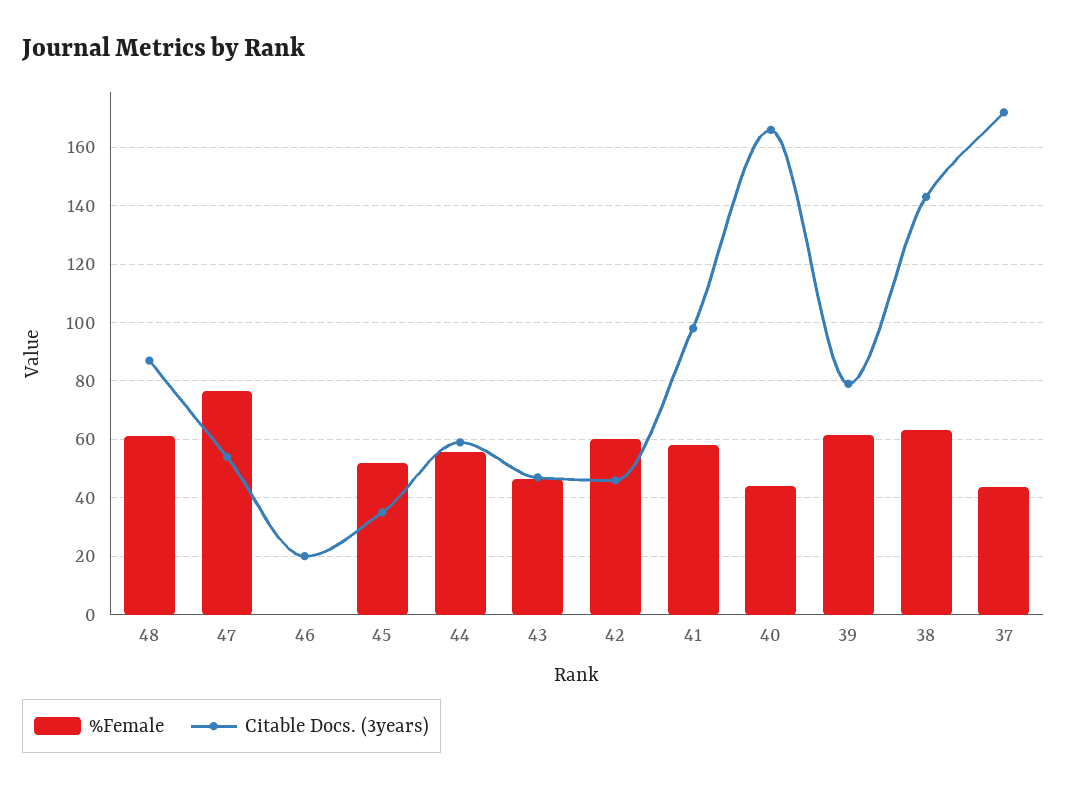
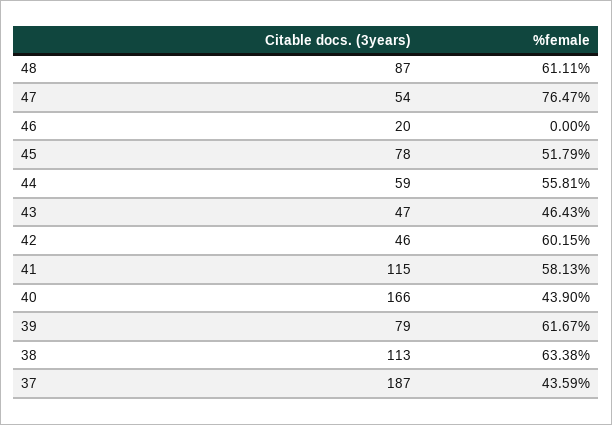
Citable Docs. (3years), 45: 35 -> 78
Citable Docs. (3years), 41: 97.5 -> 115
Citable Docs. (3years), 38: 142.5 -> 113
Citable Docs. (3years), 37: 172.5 -> 187

